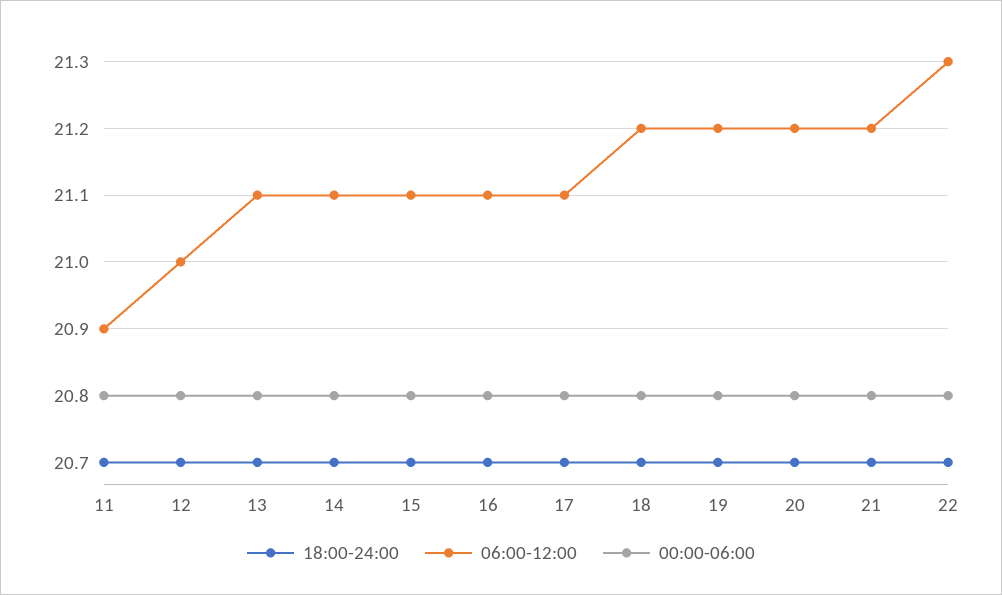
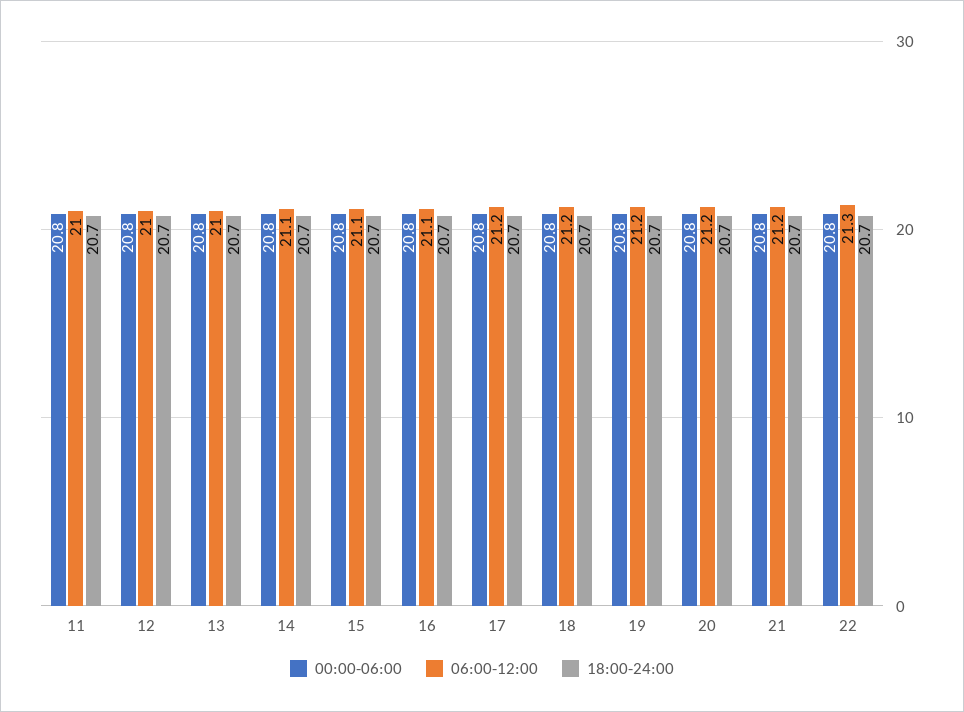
06:00-12:00, 11: 20.9 -> 21
06:00-12:00, 13: 21.1 -> 21
06:00-12:00, 17: 21.1 -> 21.2

